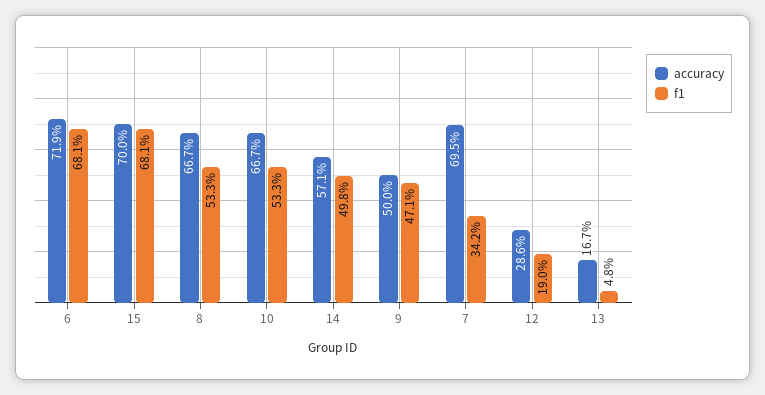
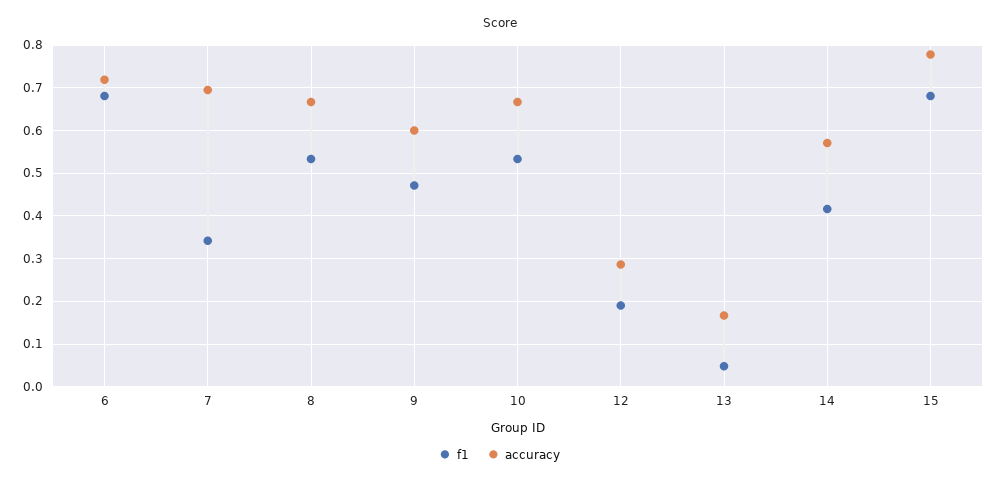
accuracy, 15: 0.7 -> 0.78
f1, 14: 0.498 -> 0.42
accuracy, 9: 0.5 -> 0.6

